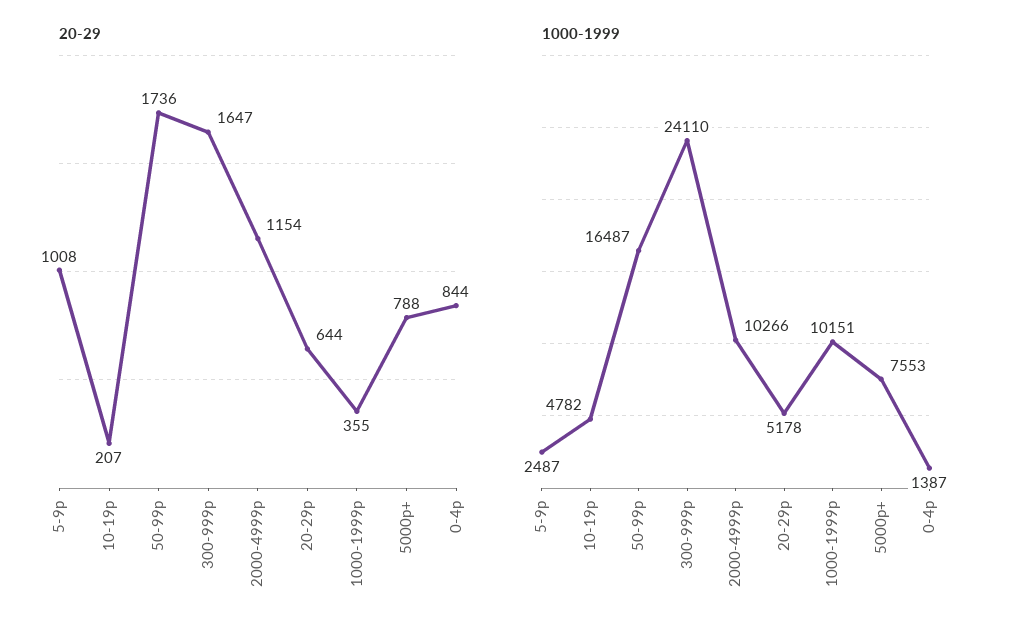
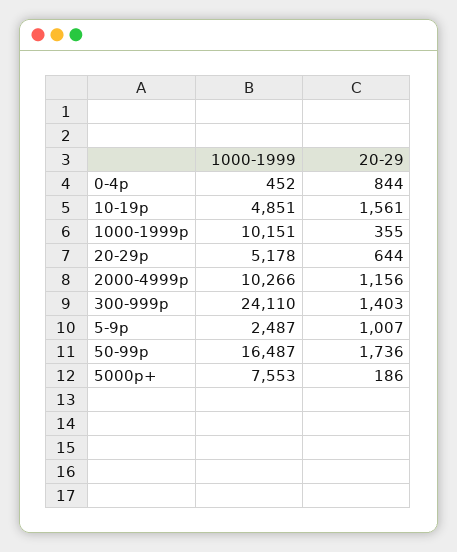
20-29, 5-9p: 1008 -> 1007
20-29, 10-19p: 207 -> 1561
20-29, 300-999p: 1647 -> 1403
20-29, 2000-4999p: 1154 -> 1156
20-29, 5000p+: 788 -> 186
1000-1999, 10-19p: 4782 -> 4851
1000-1999, 0-4p: 1387 -> 452

